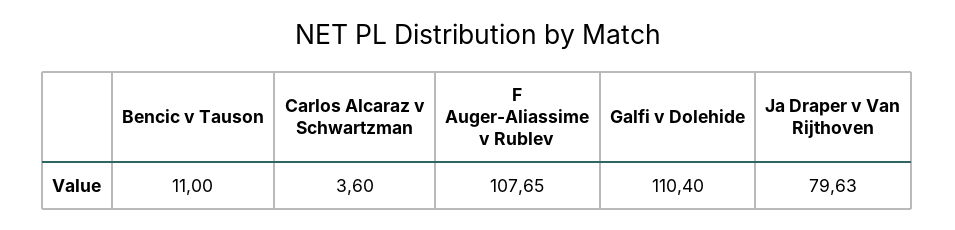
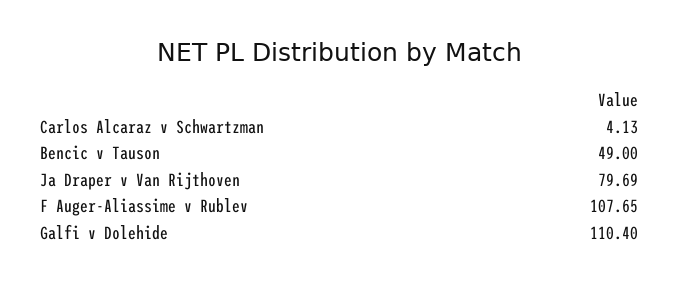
Bencic v Tauson: 11 -> 49
Carlos Alcaraz v Schwartzman: 3.6 -> 4.13
Ja Draper v Van Rijthoven: 79.63 -> 79.69

